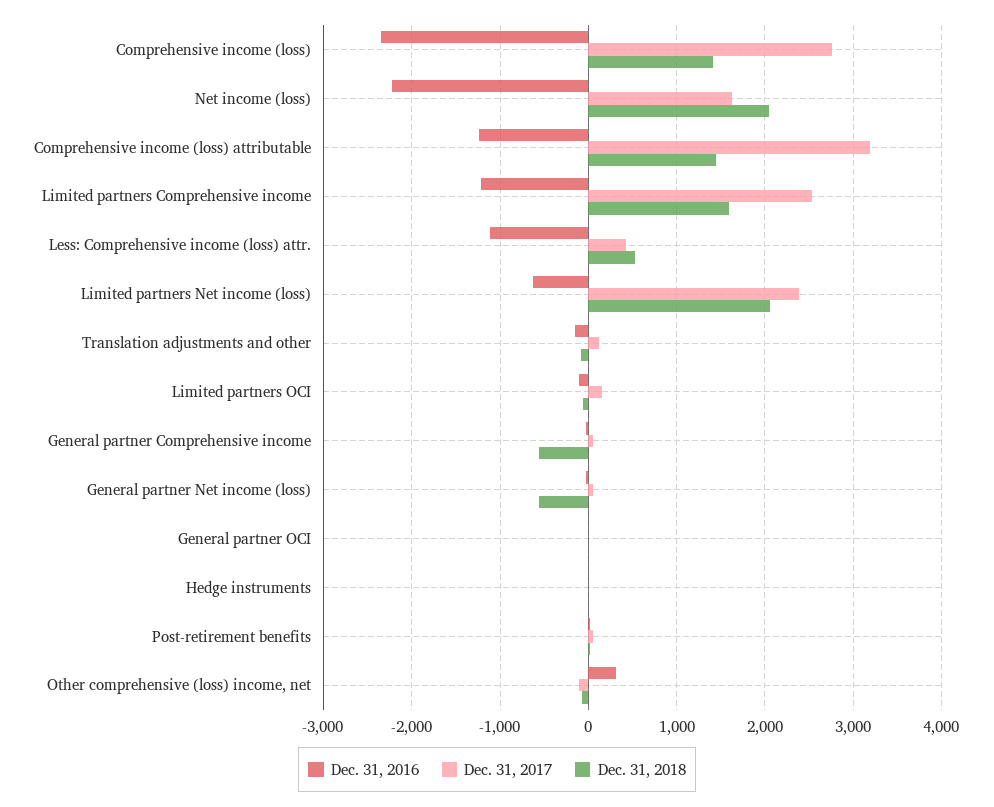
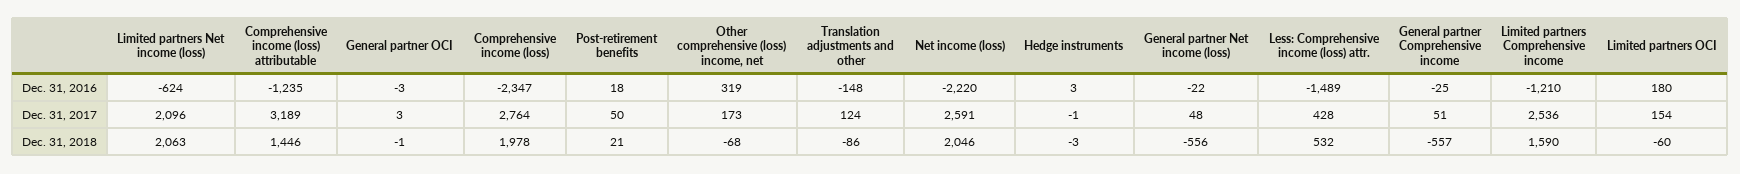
Dec. 31, 2018, Comprehensive income (loss): 1400 -> 1978
Dec. 31, 2017, Net income (loss): 1600 -> 2591
Dec. 31, 2016, Less: Comprehensive income (loss) attr.: -1100 -> -1489
Dec. 31, 2017, Limited partners Net income (loss): 2400 -> 2096
Dec. 31, 2016, Limited partners OCI: -100 -> 180
Dec. 31, 2017, Other comprehensive (loss) income, net: -100 -> 173

